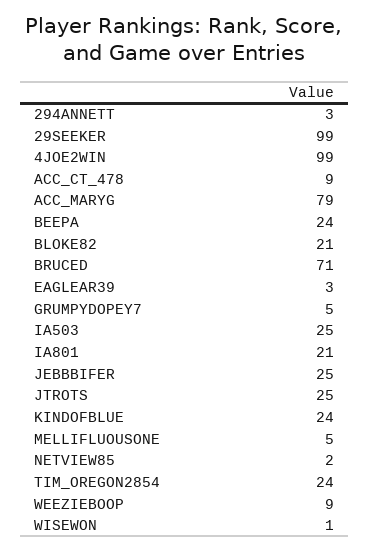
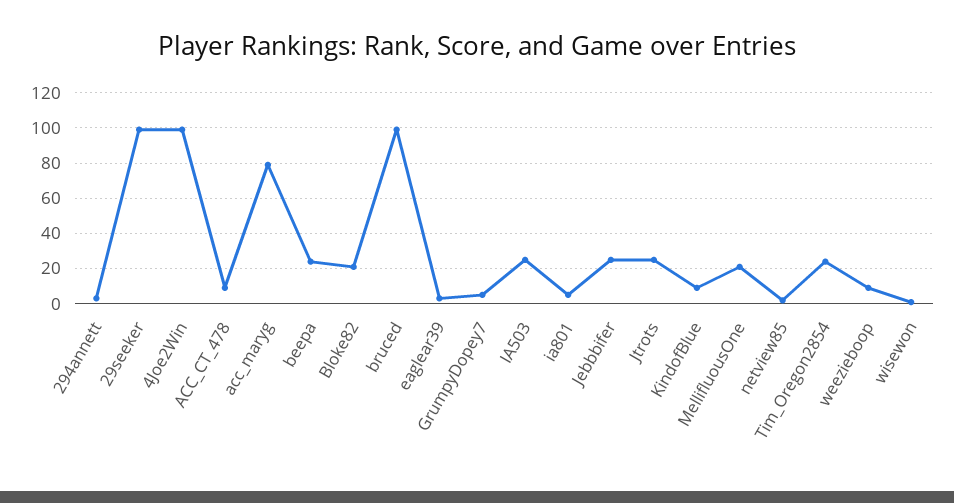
BRUCED: 71 -> 100
IA801: 21 -> 5
KINDOFBLUE: 24 -> 10
MELLIFLUOUSONE: 5 -> 20

